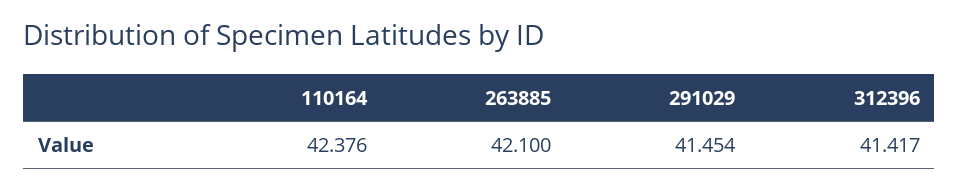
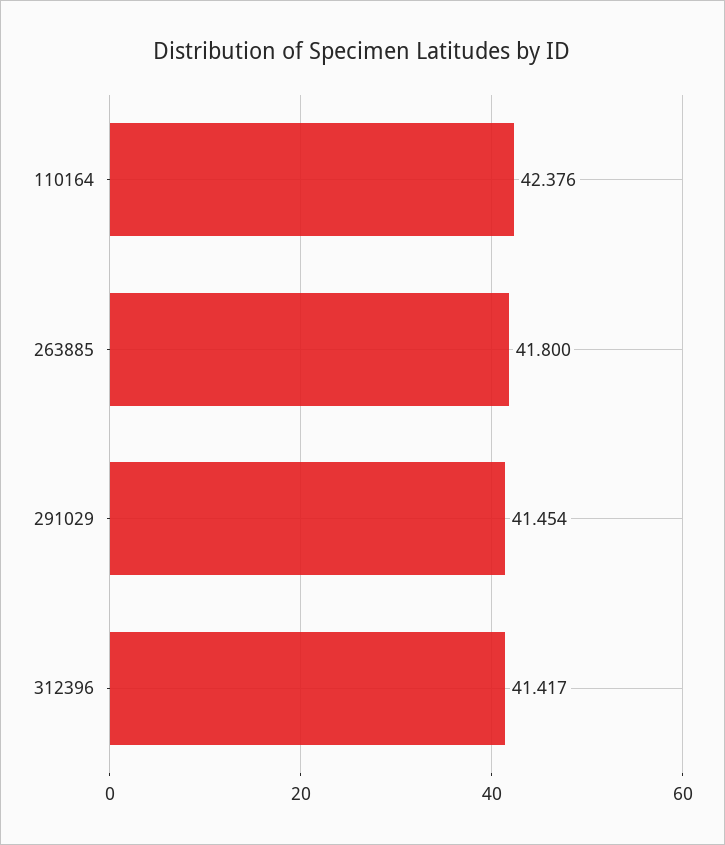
263885: 42.1 -> 41.8

